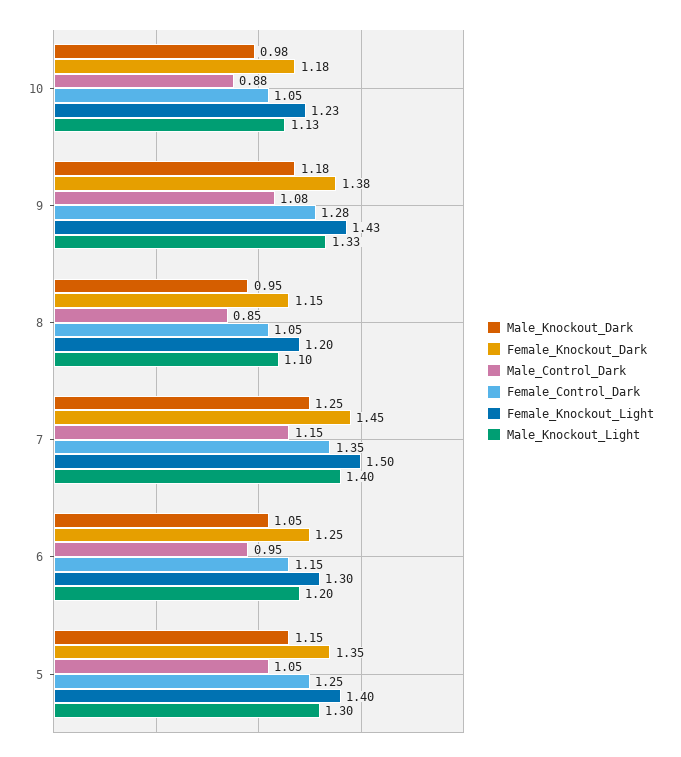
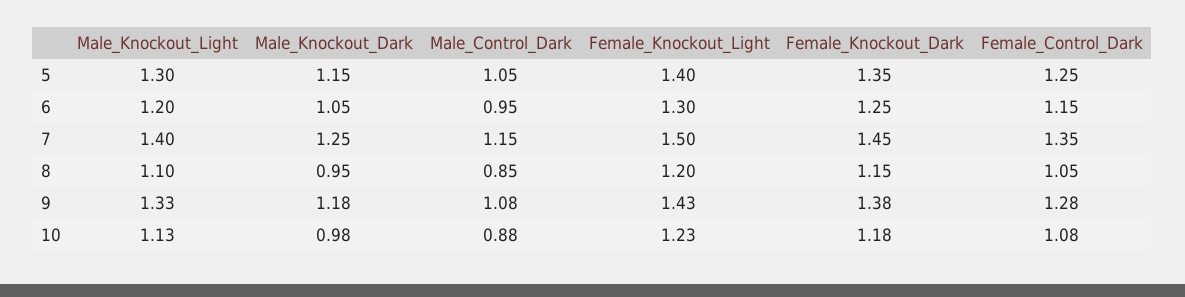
Female_Control_Dark, 10: 1.05 -> 1.08

